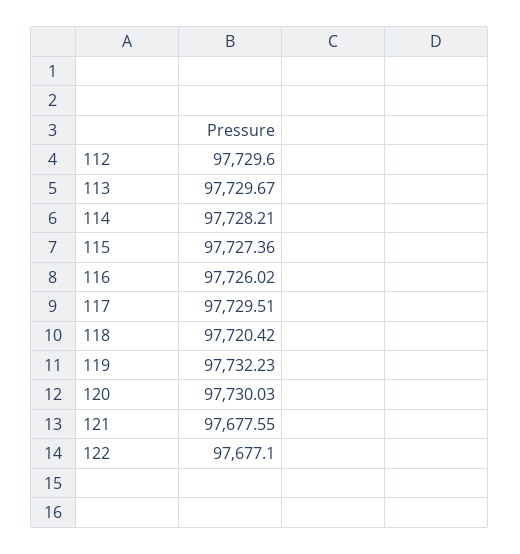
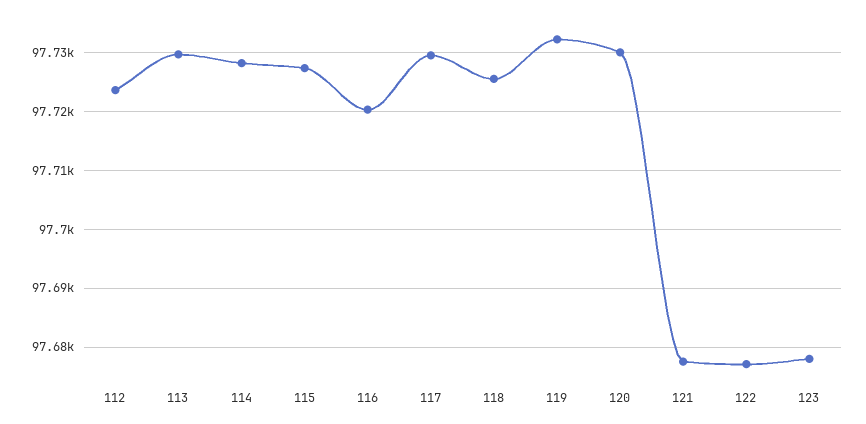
112: 97729.6 -> 97724
116: 97726.02 -> 97720
118: 97720.42 -> 97726
123: none -> 97678

